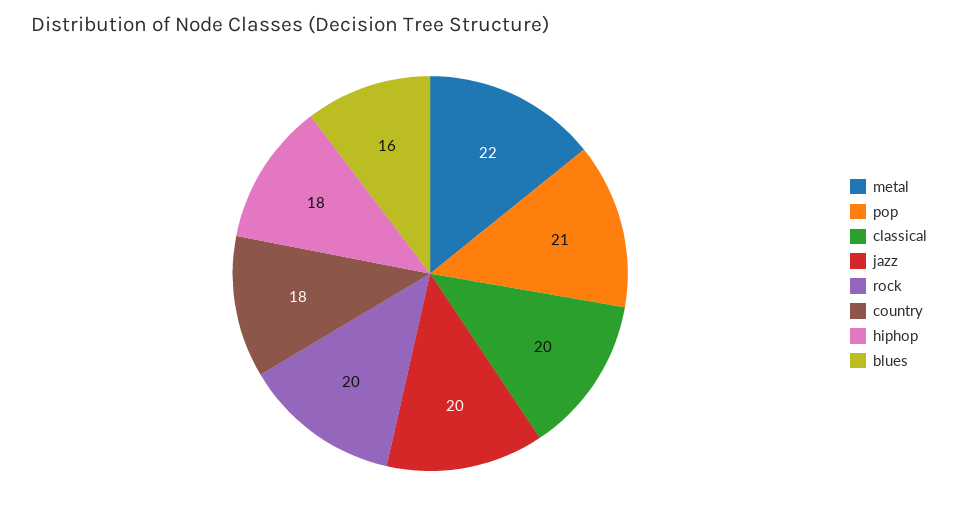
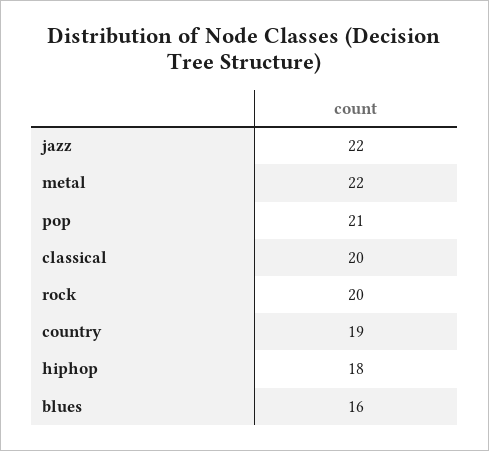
jazz: 20 -> 22
country: 18 -> 19

